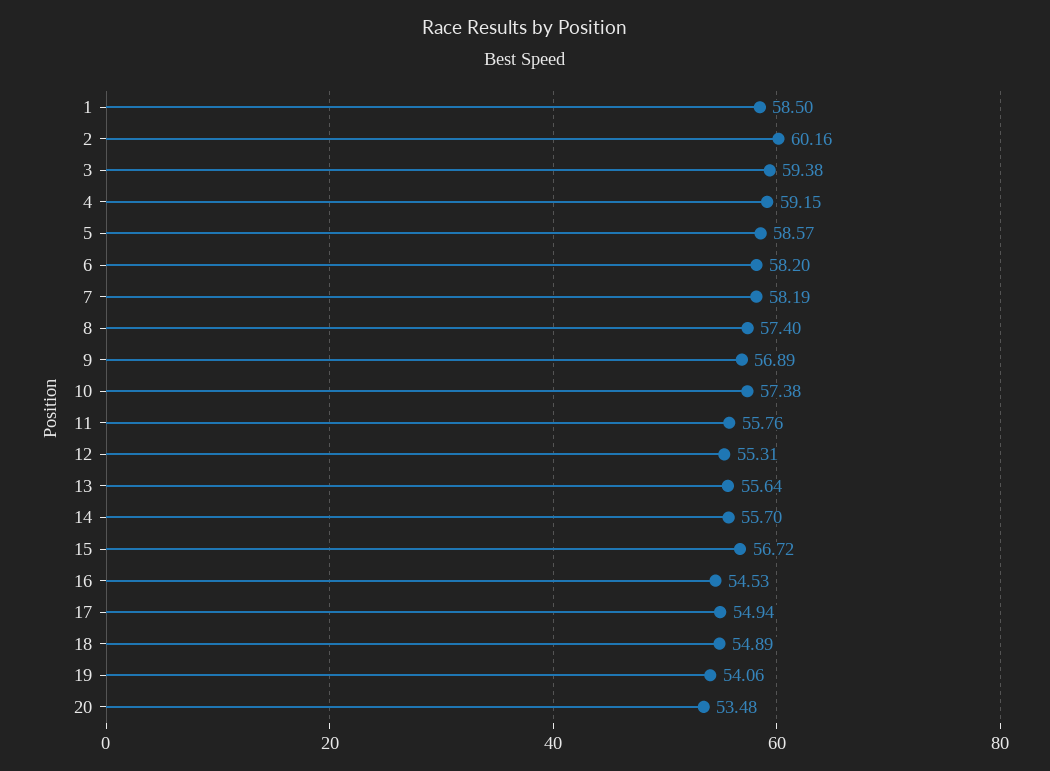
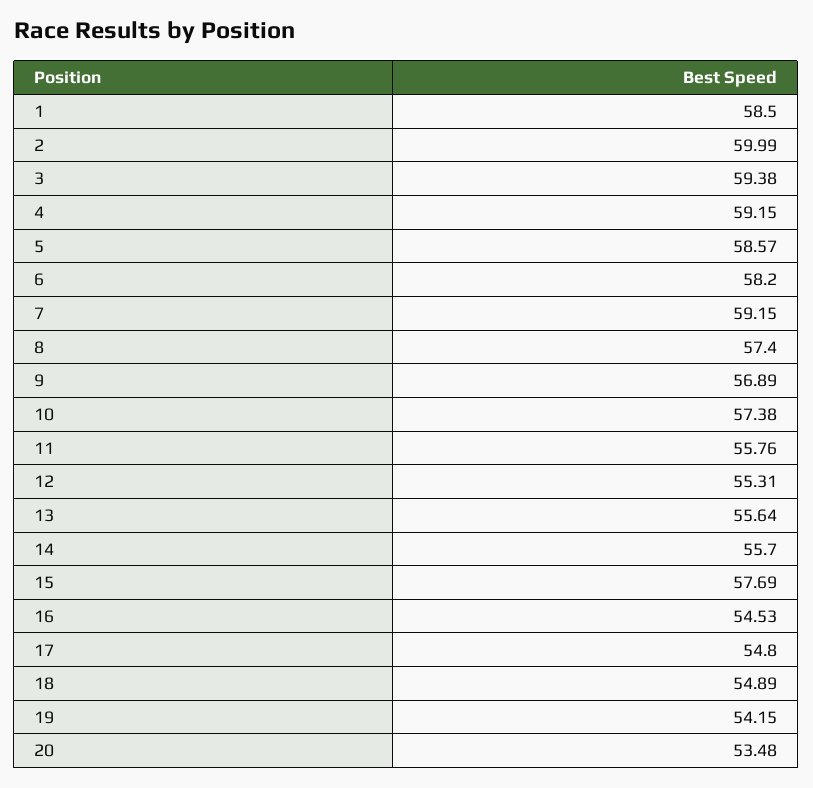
2: 60.16 -> 59.99
7: 58.19 -> 59.15
15: 56.72 -> 57.69
17: 54.94 -> 54.8
19: 54.06 -> 54.15

